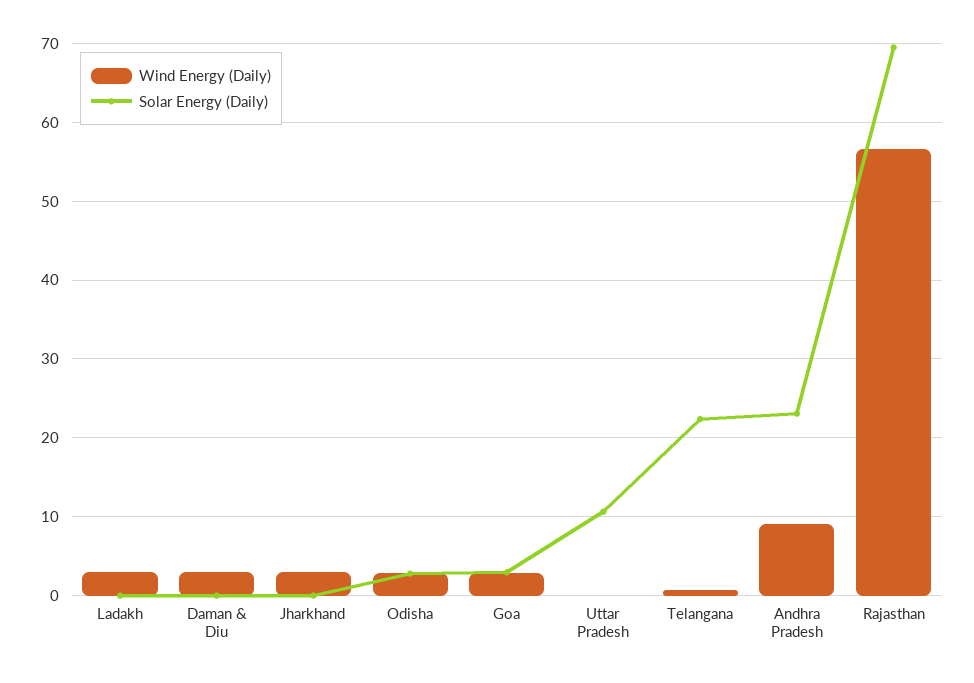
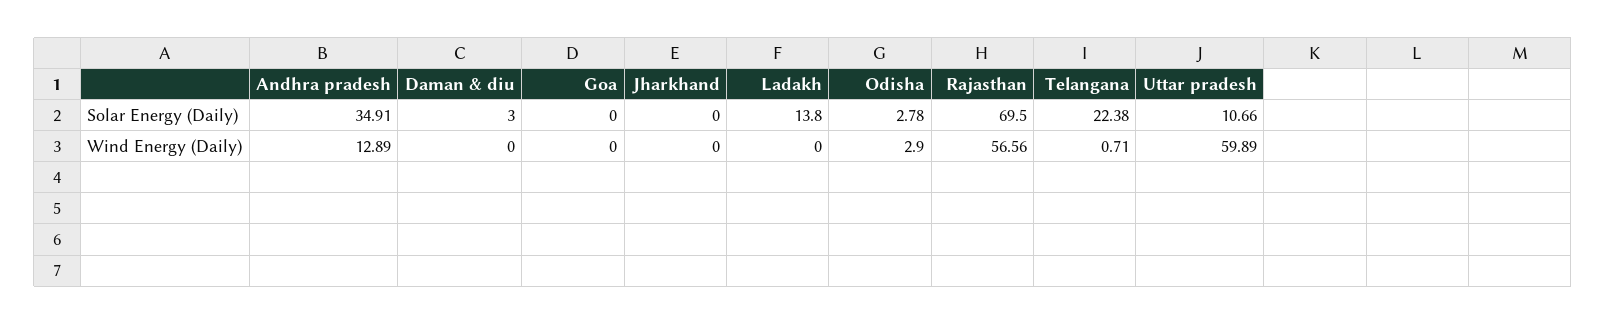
Wind Energy (Daily), Ladakh: 3 -> 0
Solar Energy (Daily), Ladakh: 0 -> 13.8
Wind Energy (Daily), Daman & Diu: 3 -> 0
Solar Energy (Daily), Daman & Diu: 0 -> 3
Wind Energy (Daily), Jharkhand: 3 -> 0
Wind Energy (Daily), Goa: 3 -> 0
Solar Energy (Daily), Goa: 3 -> 0
Wind Energy (Daily), Uttar Pradesh: 0 -> 59.89
Wind Energy (Daily), Andhra Pradesh: 9 -> 12.89
Solar Energy (Daily), Andhra Pradesh: 23 -> 34.91

